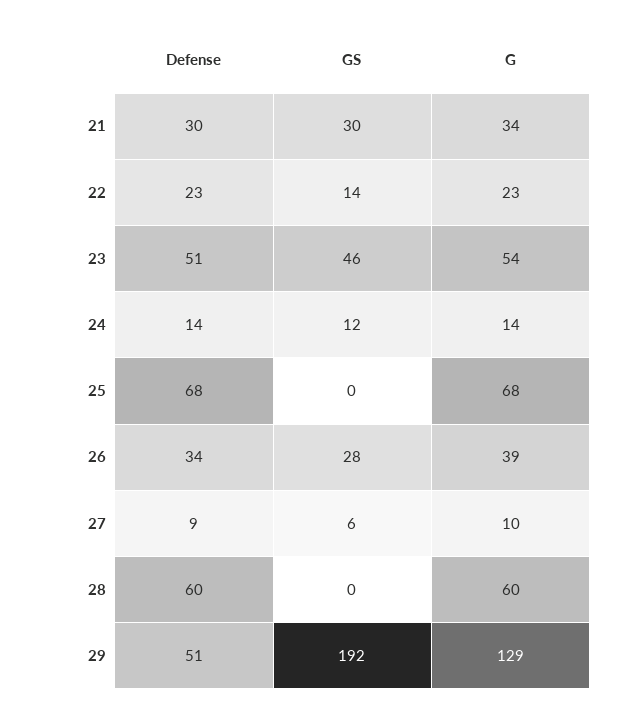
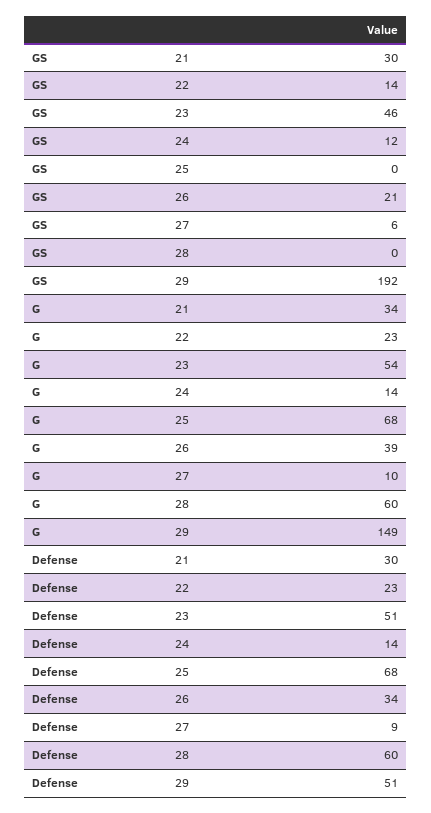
GS, 26: 28 -> 21
G, 29: 129 -> 149

